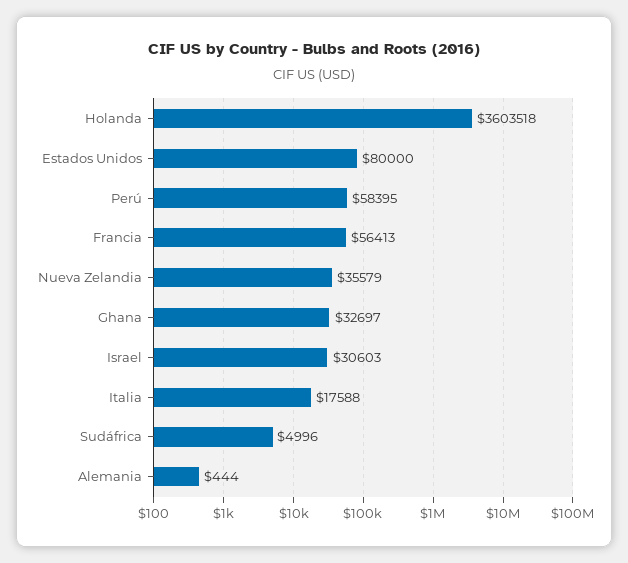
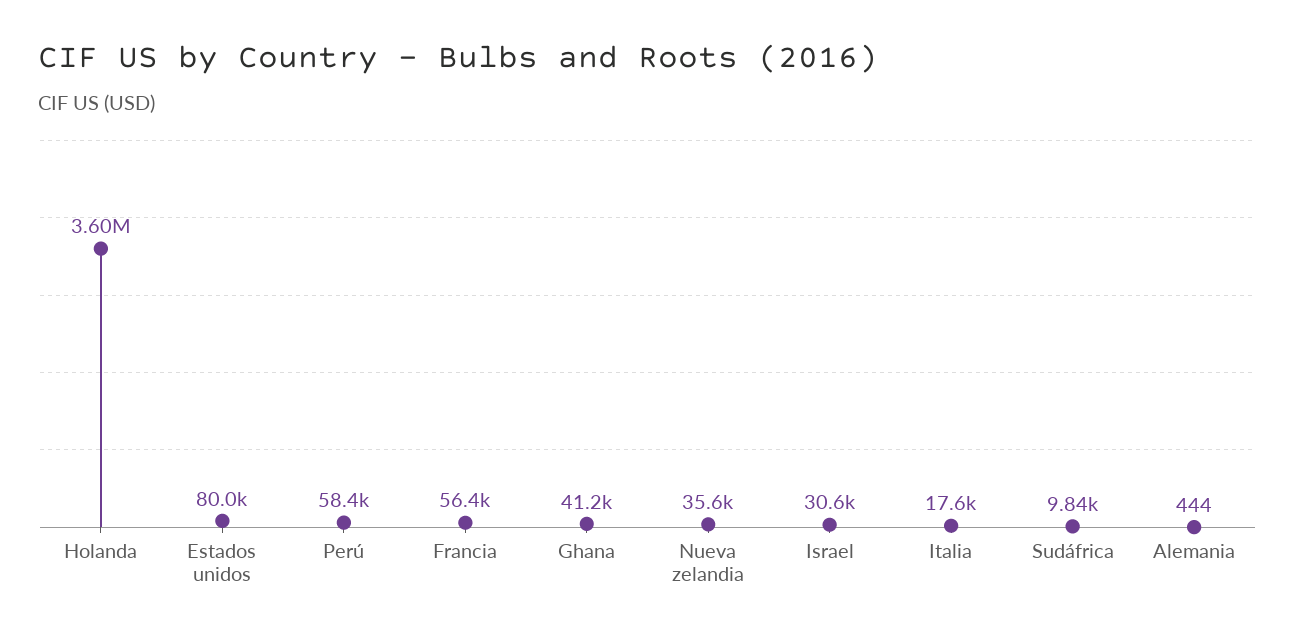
Ghana: 32697 -> 41200
Sudáfrica: 4996 -> 9840

